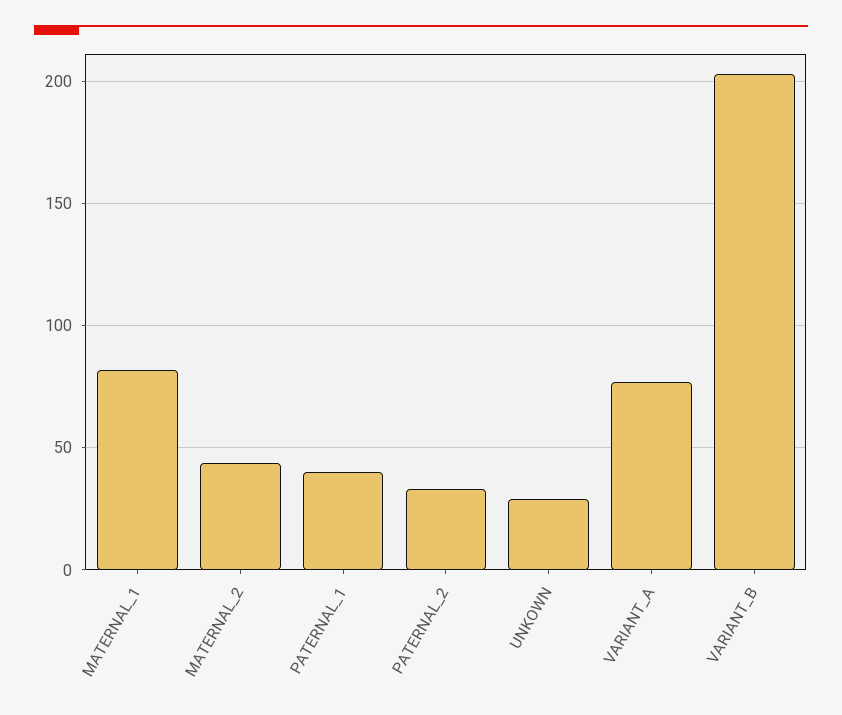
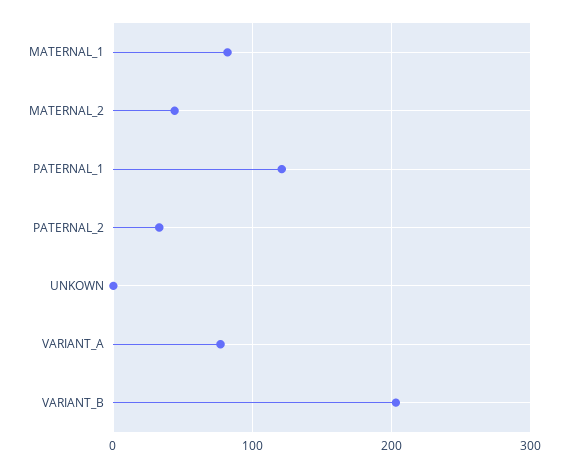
PATERNAL_1: 40 -> 120
UNKOWN: 30 -> 0

